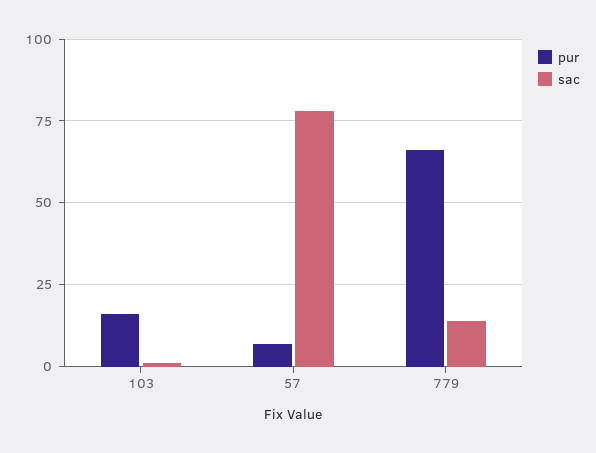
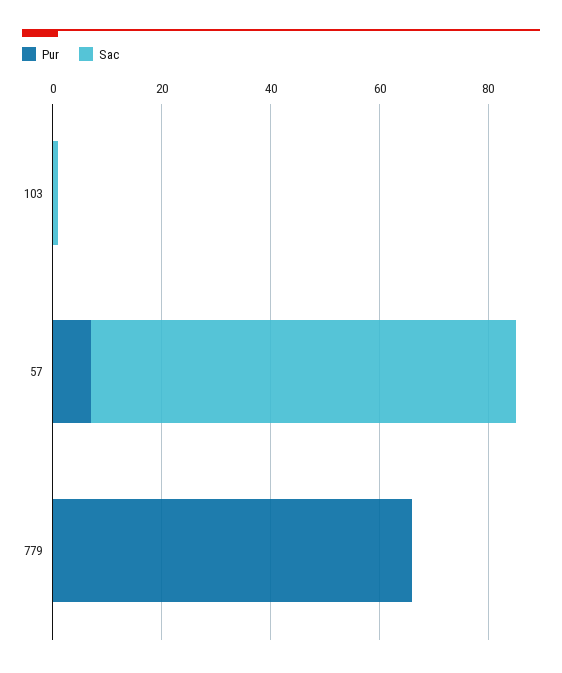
pur, 103: 15 -> 0
sac, 779: 15 -> 0

